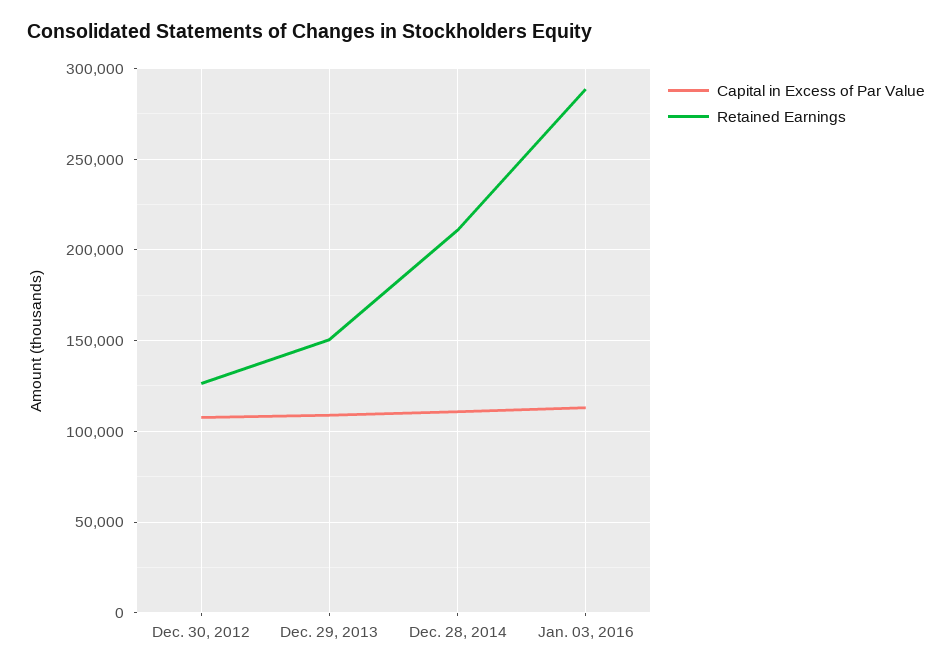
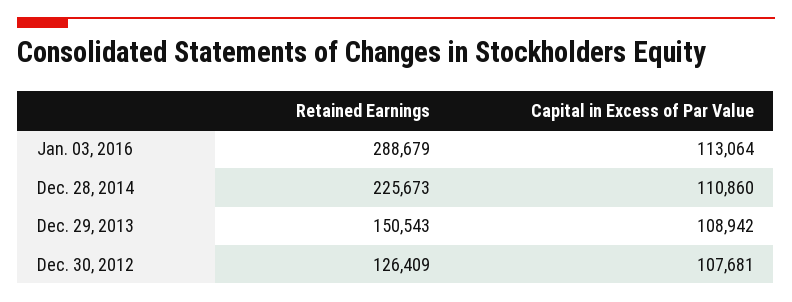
Retained Earnings, Dec. 28, 2014: 210000 -> 225673

